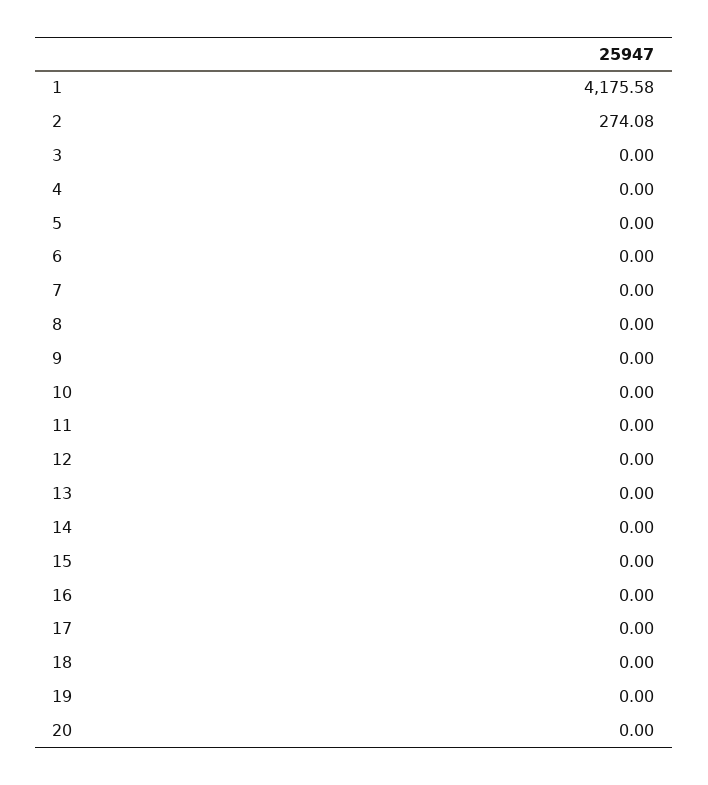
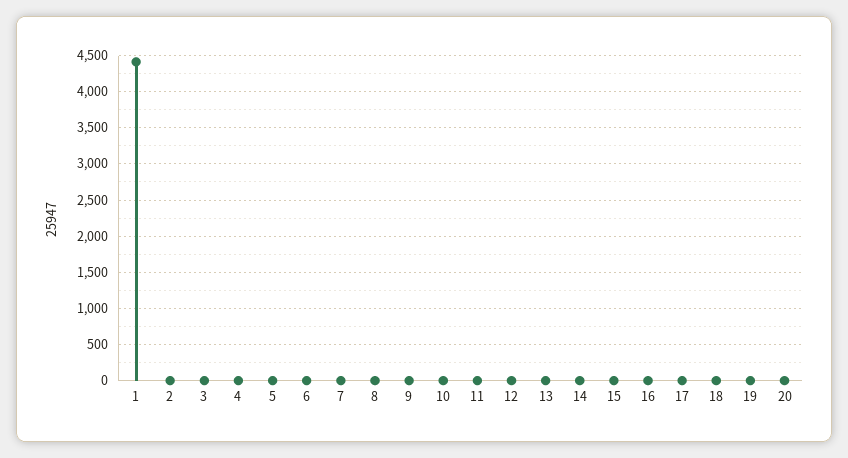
1: 4175.58 -> 4400
2: 274.08 -> 0

